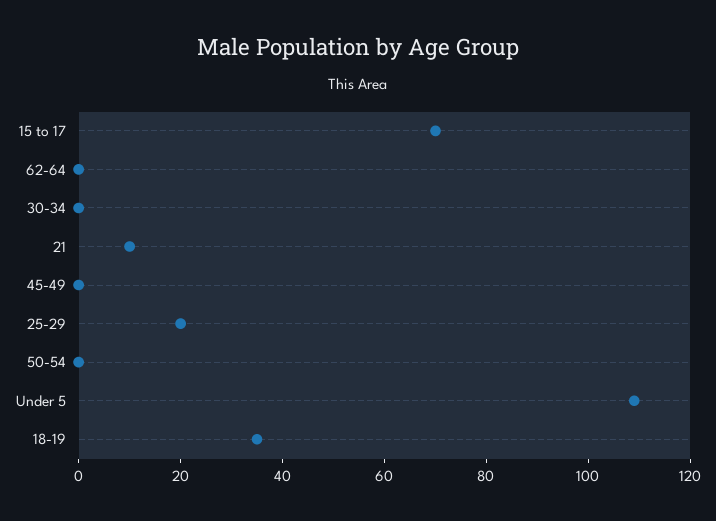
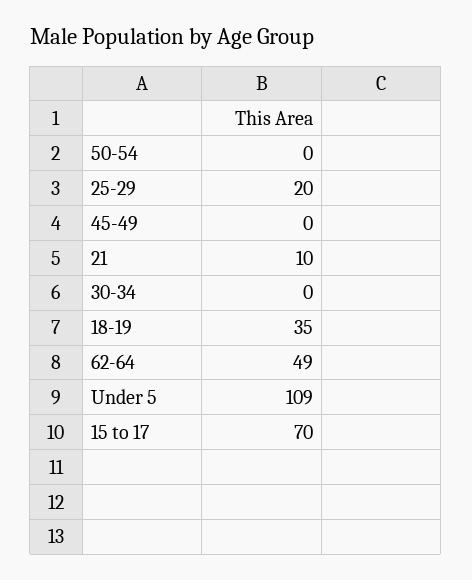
62-64: 0 -> 49

